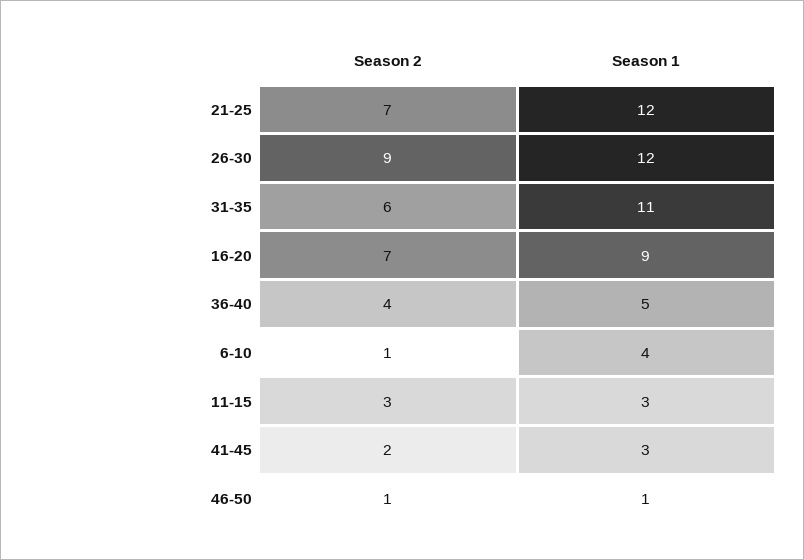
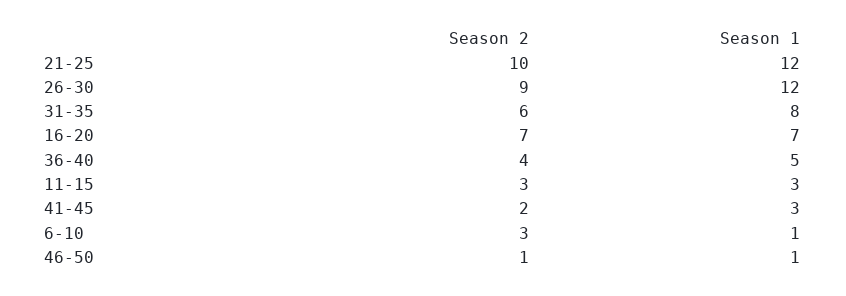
Season 2, 21-25: 7 -> 10
Season 1, 31-35: 11 -> 8
Season 1, 16-20: 9 -> 7
Season 2, 6-10: 1 -> 3
Season 1, 6-10: 4 -> 1

